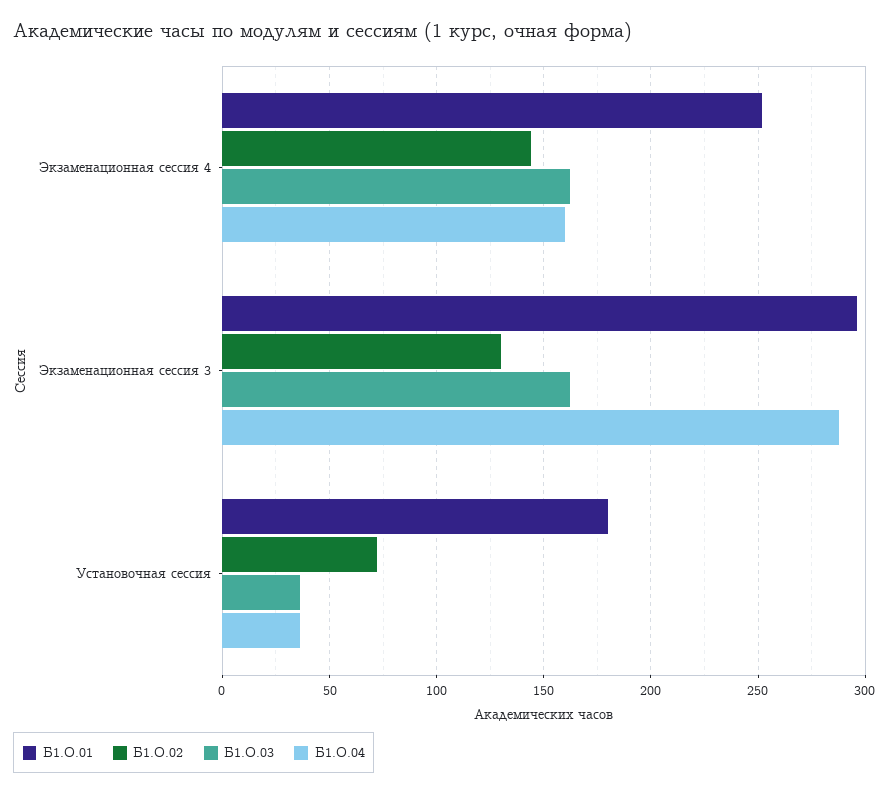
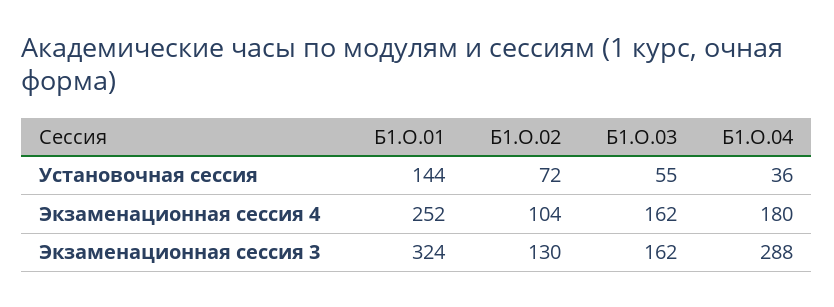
Б1.О.02, Экзаменационная сессия 4: 145 -> 104
Б1.О.04, Экзаменационная сессия 4: 160 -> 180
Б1.О.01, Экзаменационная сессия 3: 295 -> 324
Б1.О.01, Установочная сессия: 180 -> 144
Б1.О.03, Установочная сессия: 35 -> 55

